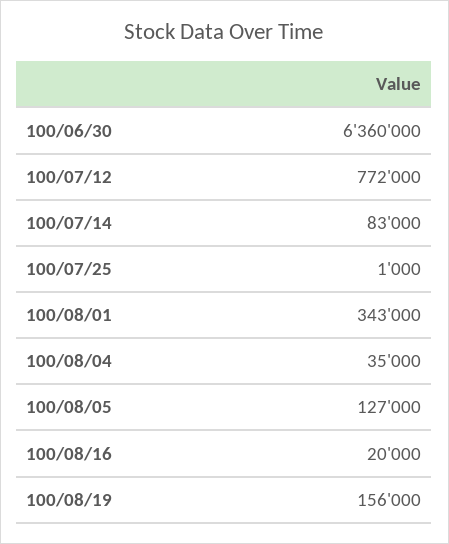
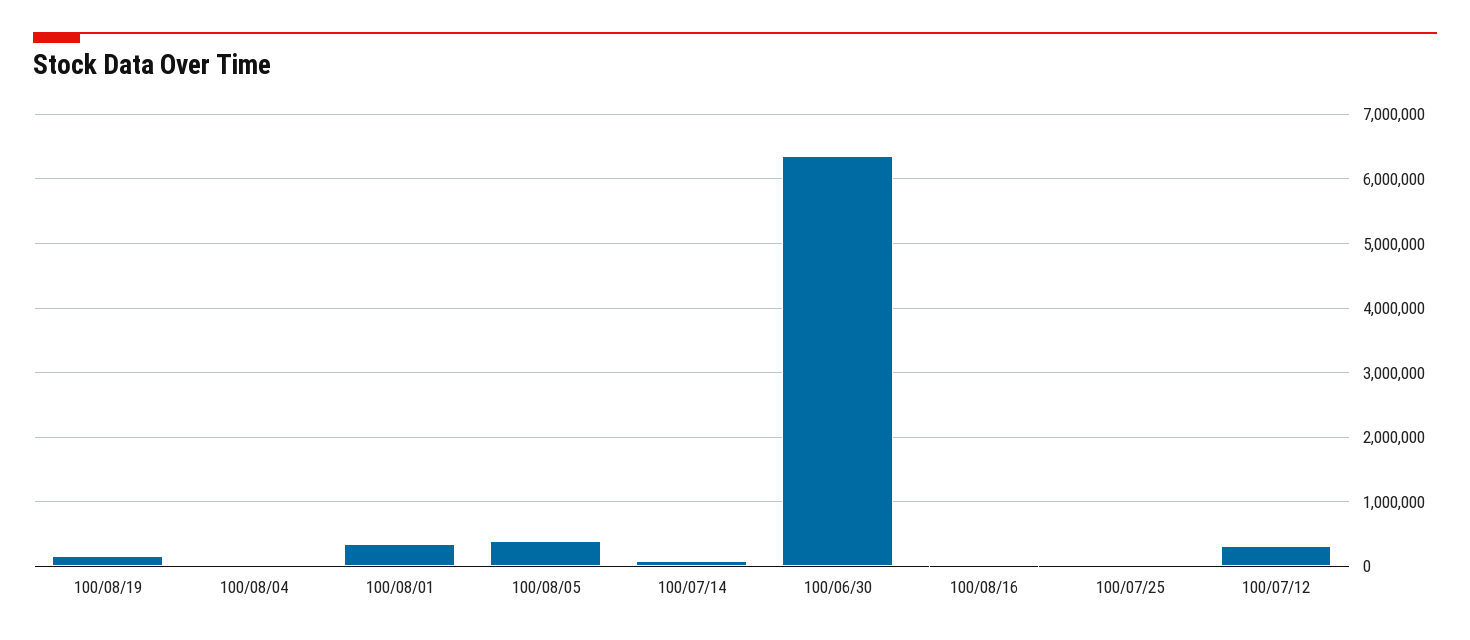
100/07/12: 772000 -> 300000
100/08/05: 127000 -> 400000

